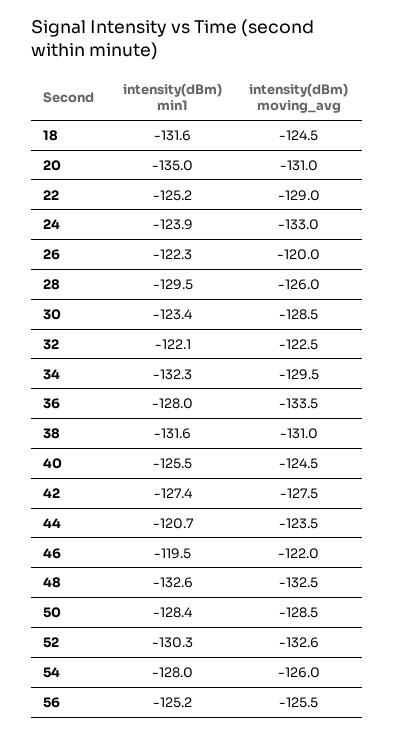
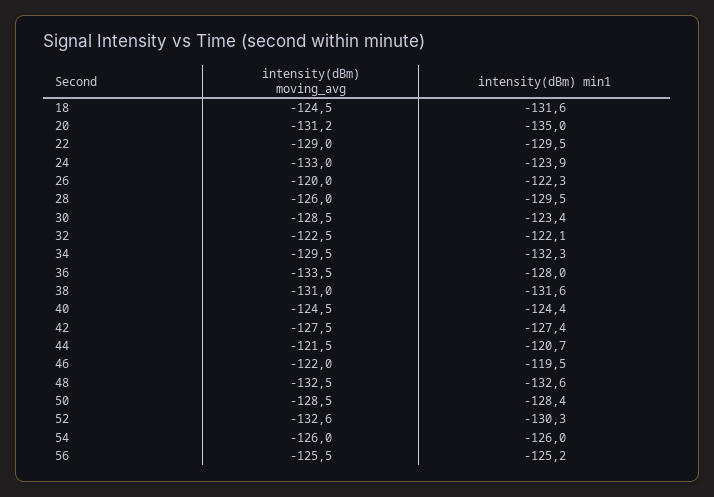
intensity(dBm) moving_avg, 20: -131 -> -131.2
intensity(dBm) min1, 22: -125.2 -> -129.5
intensity(dBm) min1, 40: -125.5 -> -124.4
intensity(dBm) moving_avg, 44: -123.5 -> -121.5
intensity(dBm) min1, 54: -128 -> -126

